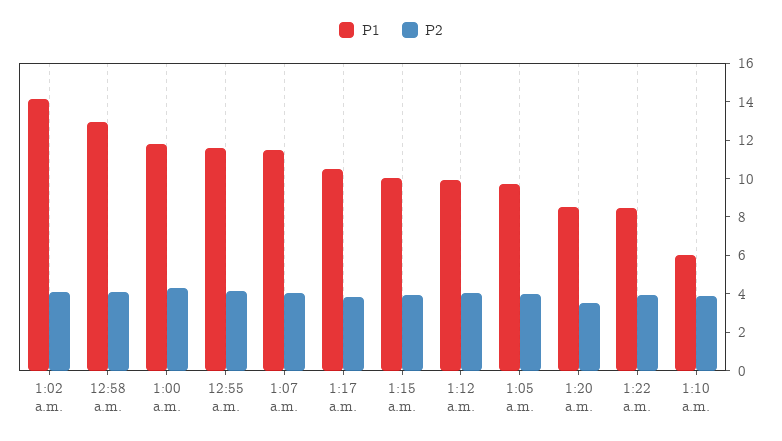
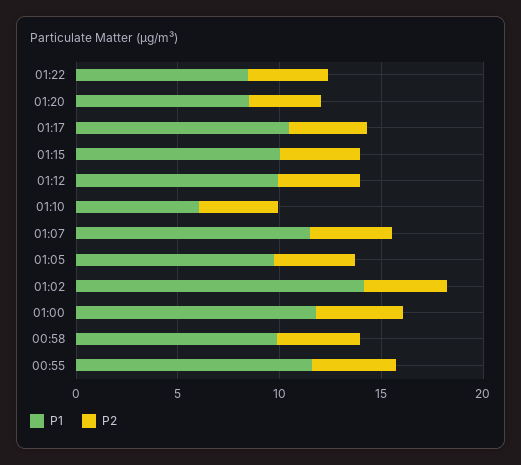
P1, 12:58 a.m.: 13 -> 10

